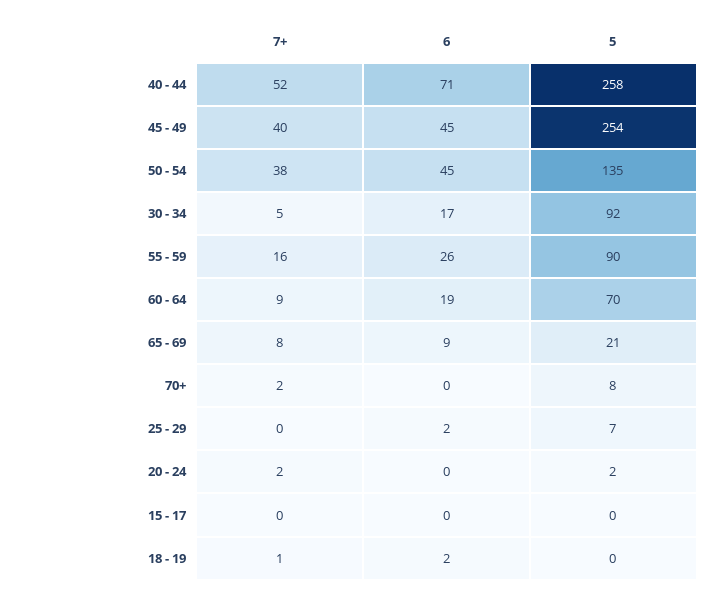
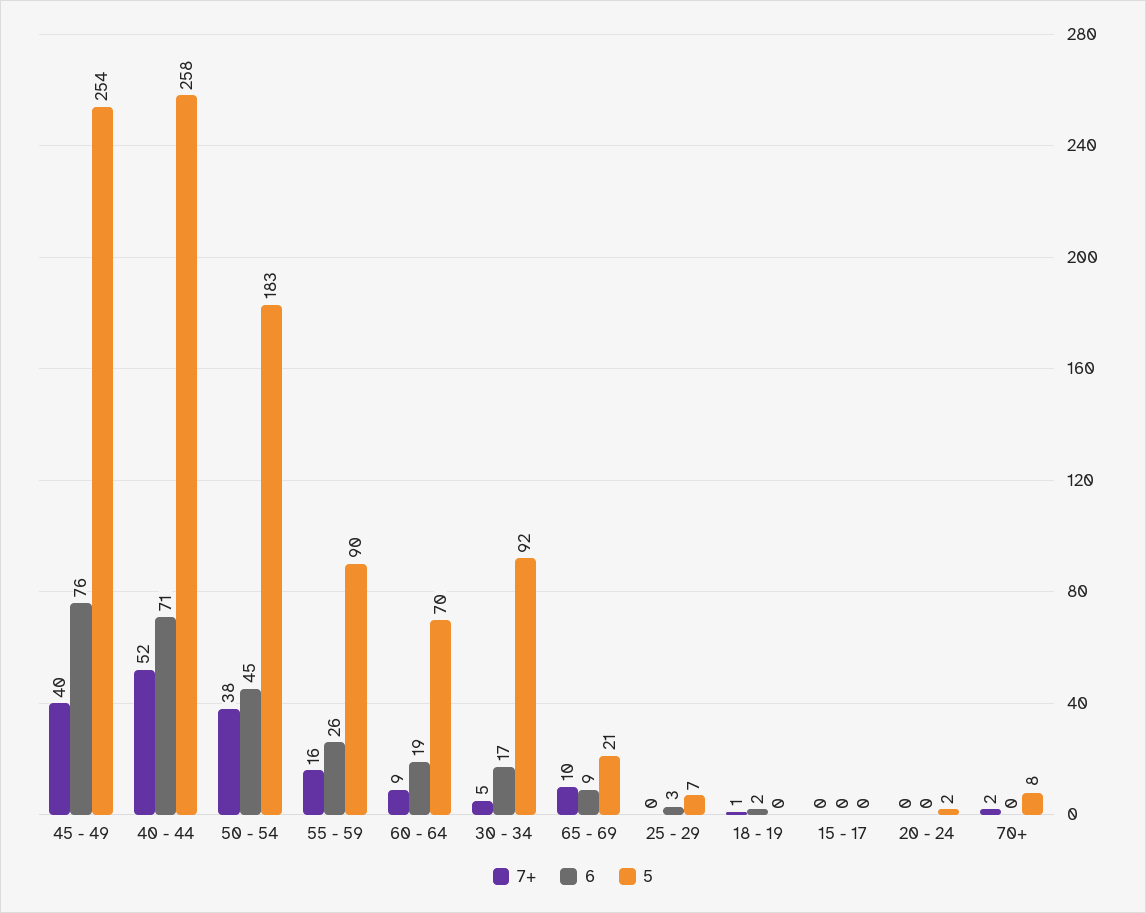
6, 45 - 49: 45 -> 76
5, 50 - 54: 135 -> 183
7+, 65 - 69: 8 -> 10
6, 25 - 29: 2 -> 3
7+, 20 - 24: 2 -> 0

